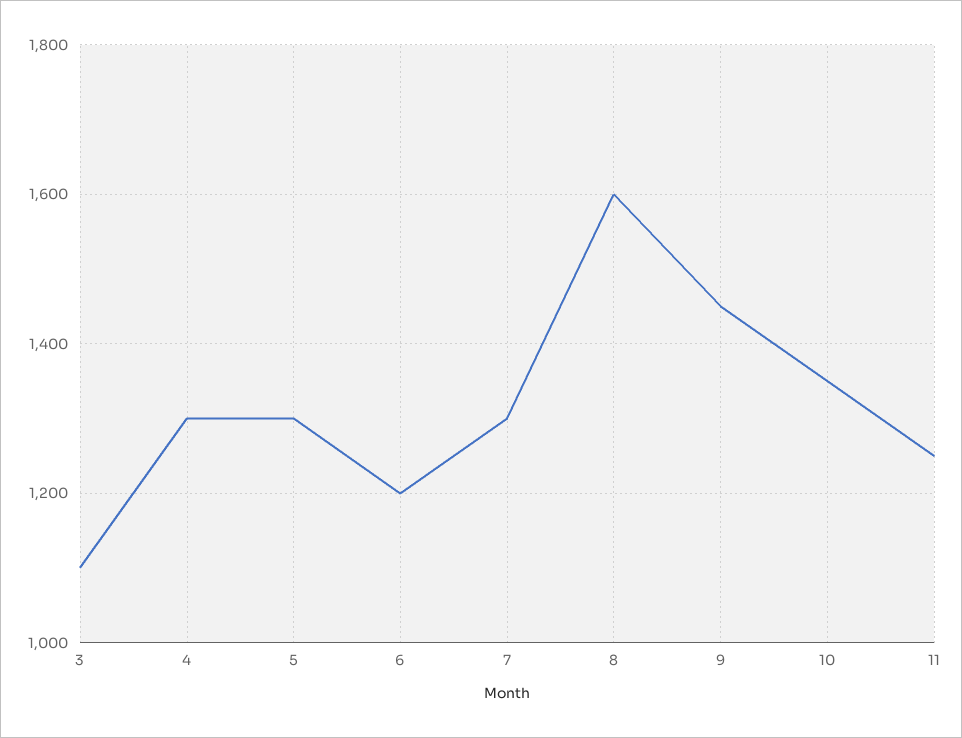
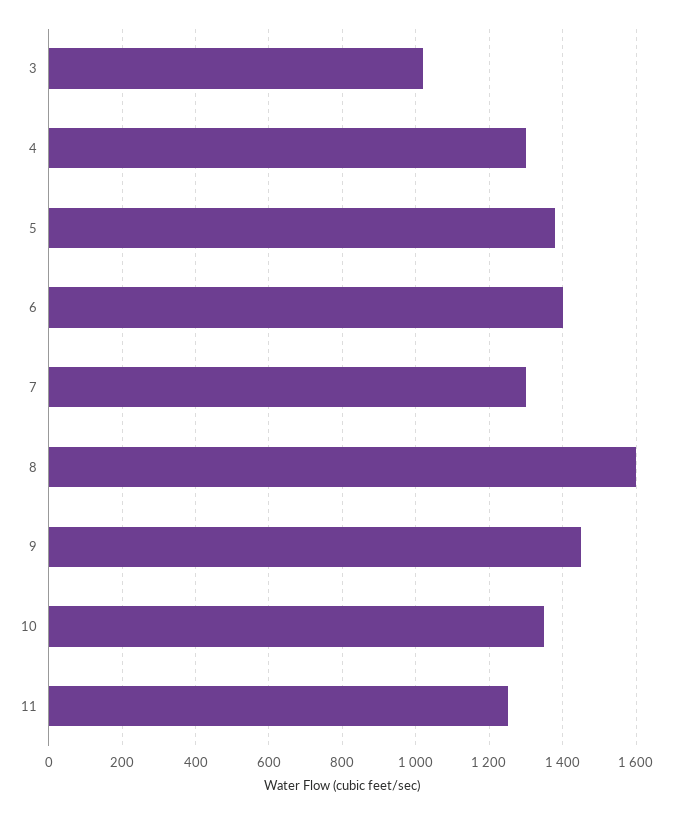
3: 1100 -> 1020
5: 1300 -> 1380
6: 1200 -> 1400

